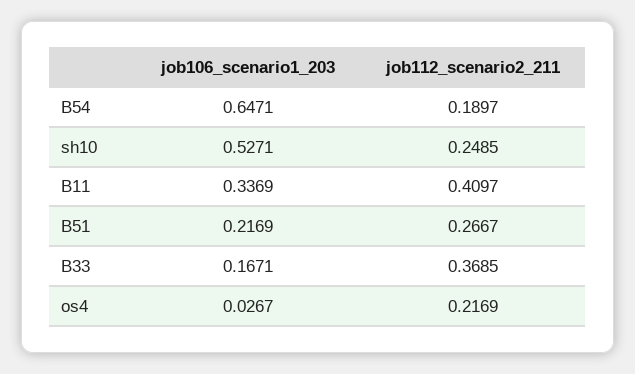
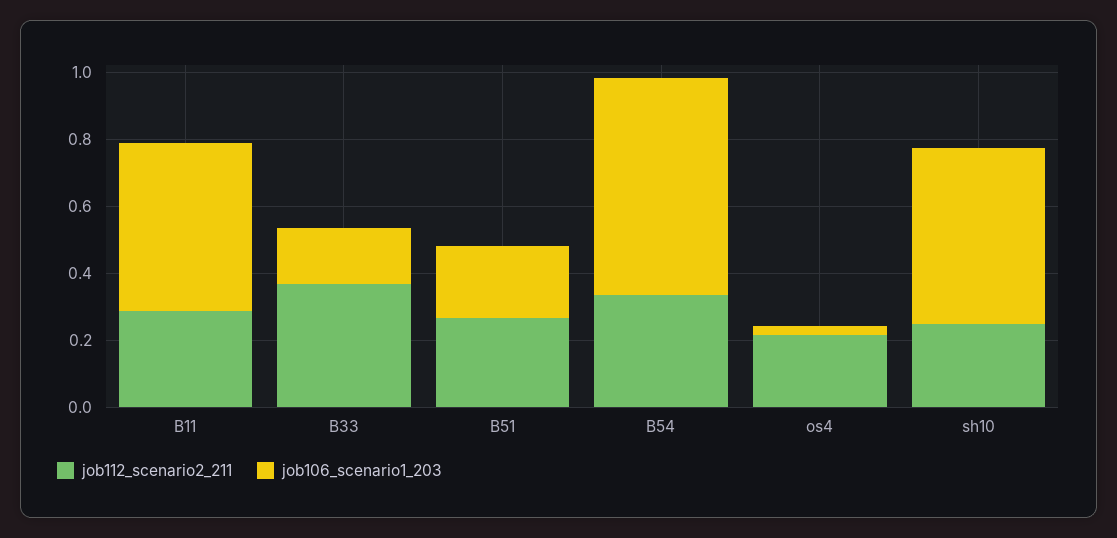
job112_scenario2_211, B54: 0.1897 -> 0.35
job106_scenario1_203, B11: 0.3369 -> 0.5
job112_scenario2_211, B11: 0.4097 -> 0.3

